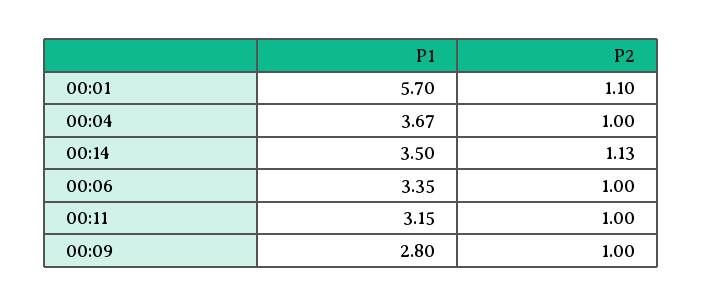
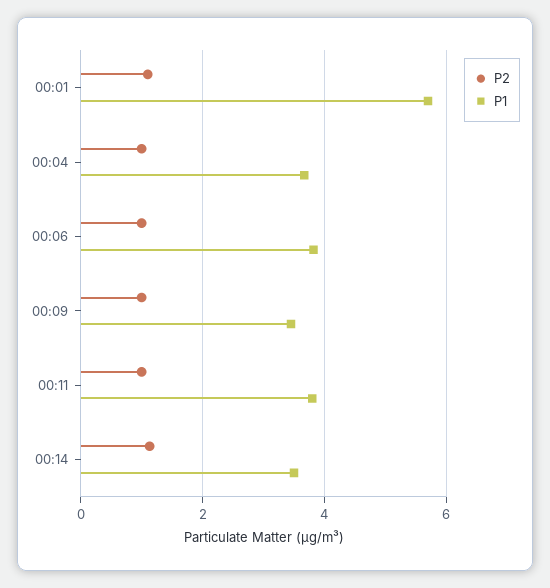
P1, 00:06: 3.35 -> 3.8
P1, 00:11: 3.15 -> 3.8
P1, 00:09: 2.8 -> 3.4

